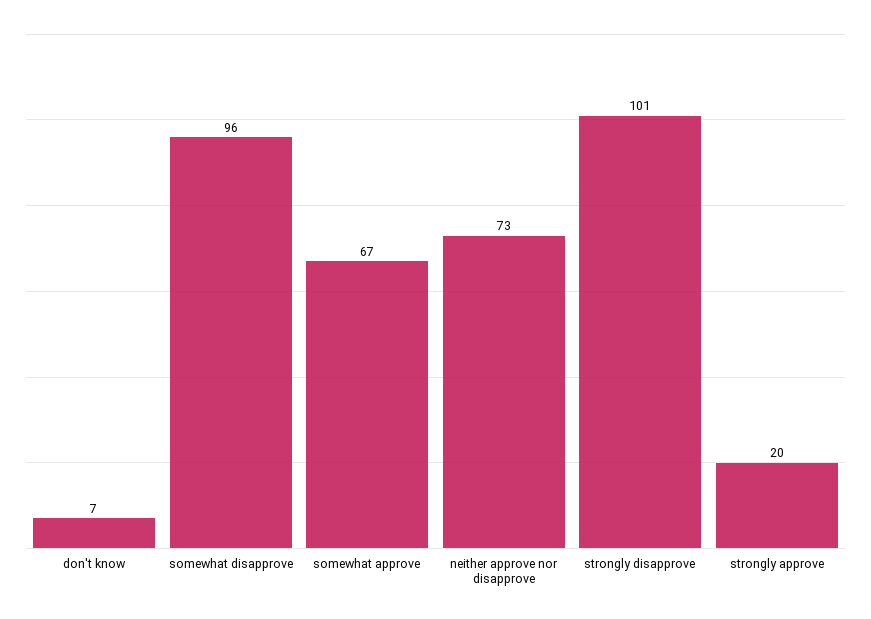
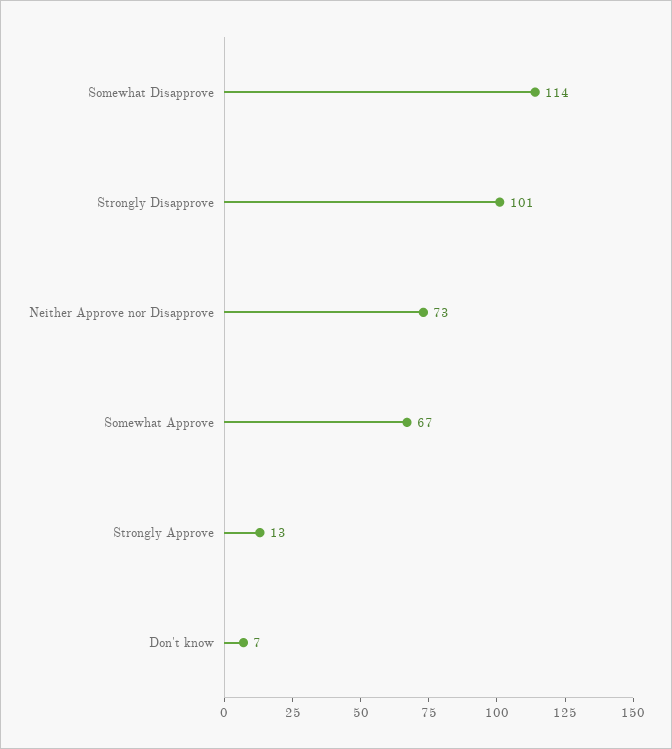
somewhat disapprove: 96 -> 114
strongly approve: 20 -> 13

